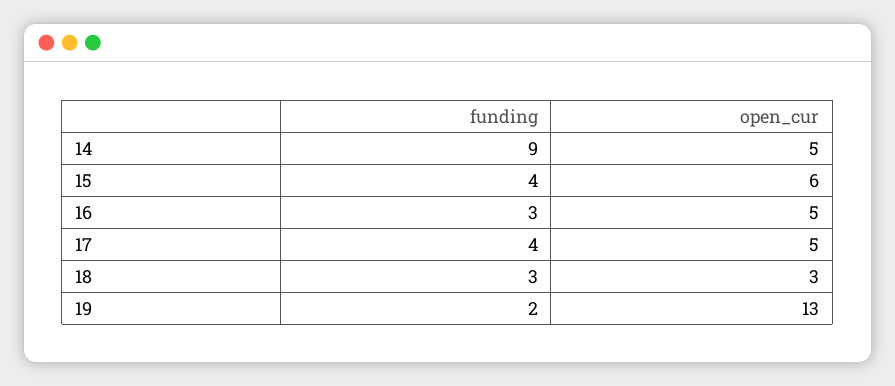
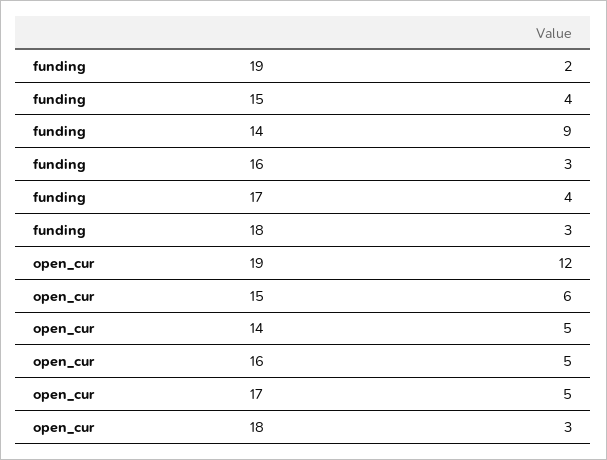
open_cur, 19: 13 -> 12

